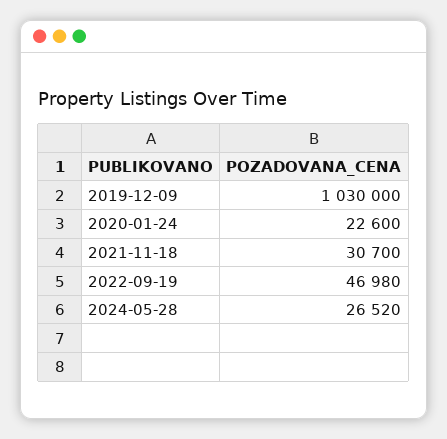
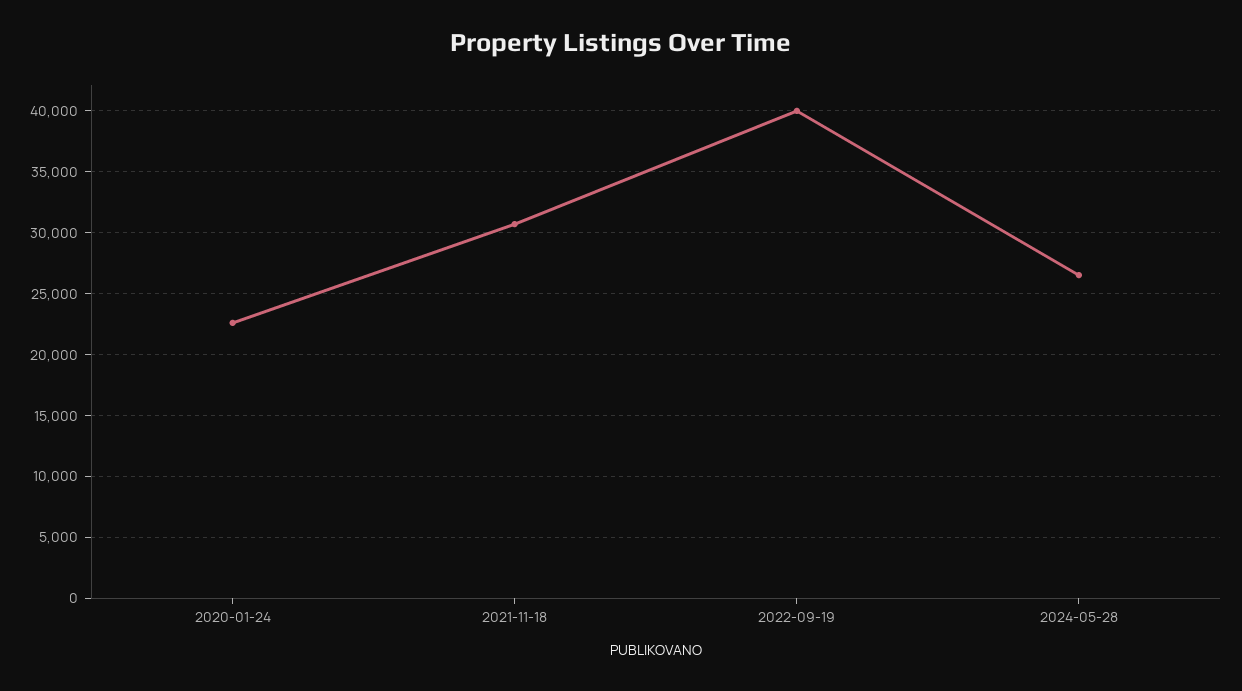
2019-12-09: 1030000 -> none
2022-09-19: 46980 -> 40000

